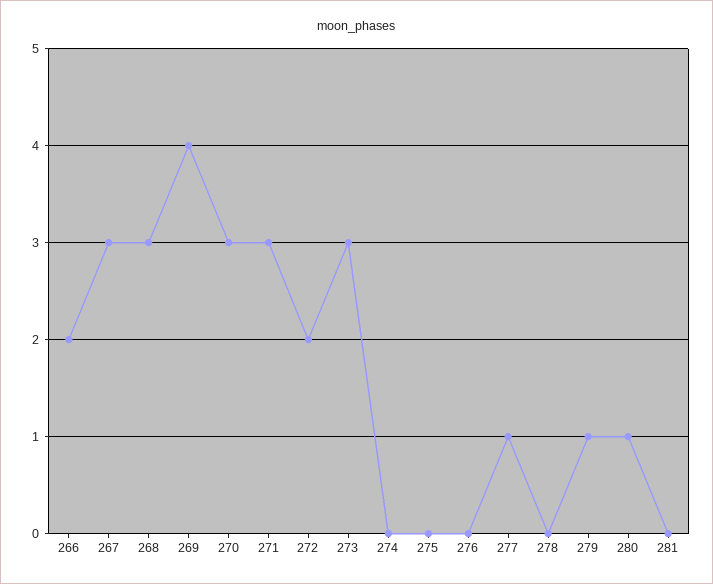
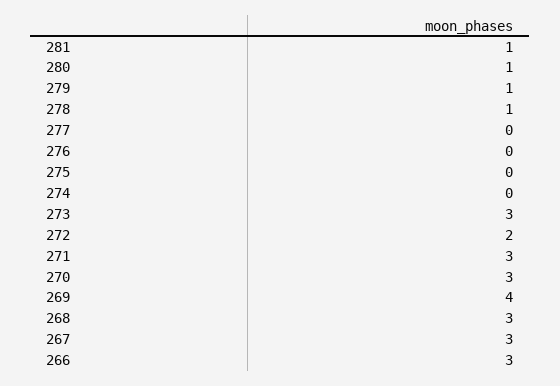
266: 2 -> 3
277: 1 -> 0
278: 0 -> 1
281: 0 -> 1

